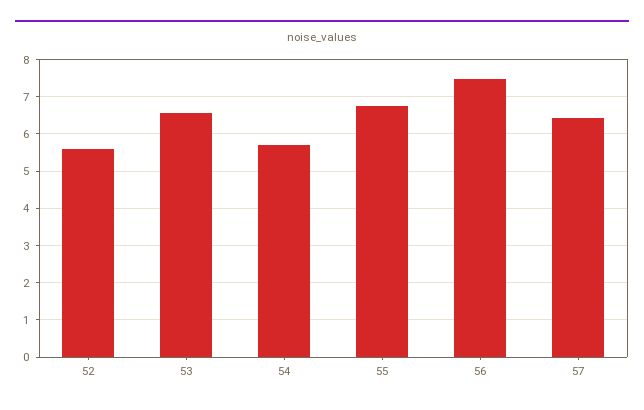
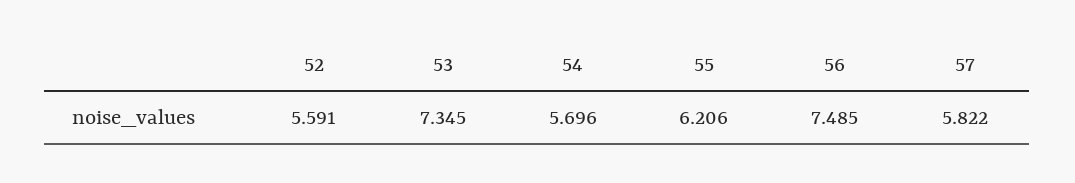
53: 6.6 -> 7.345
55: 6.8 -> 6.206
57: 6.4 -> 5.822

